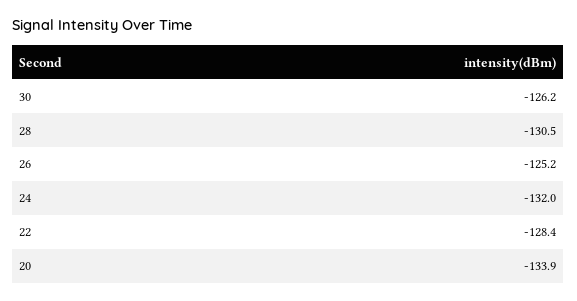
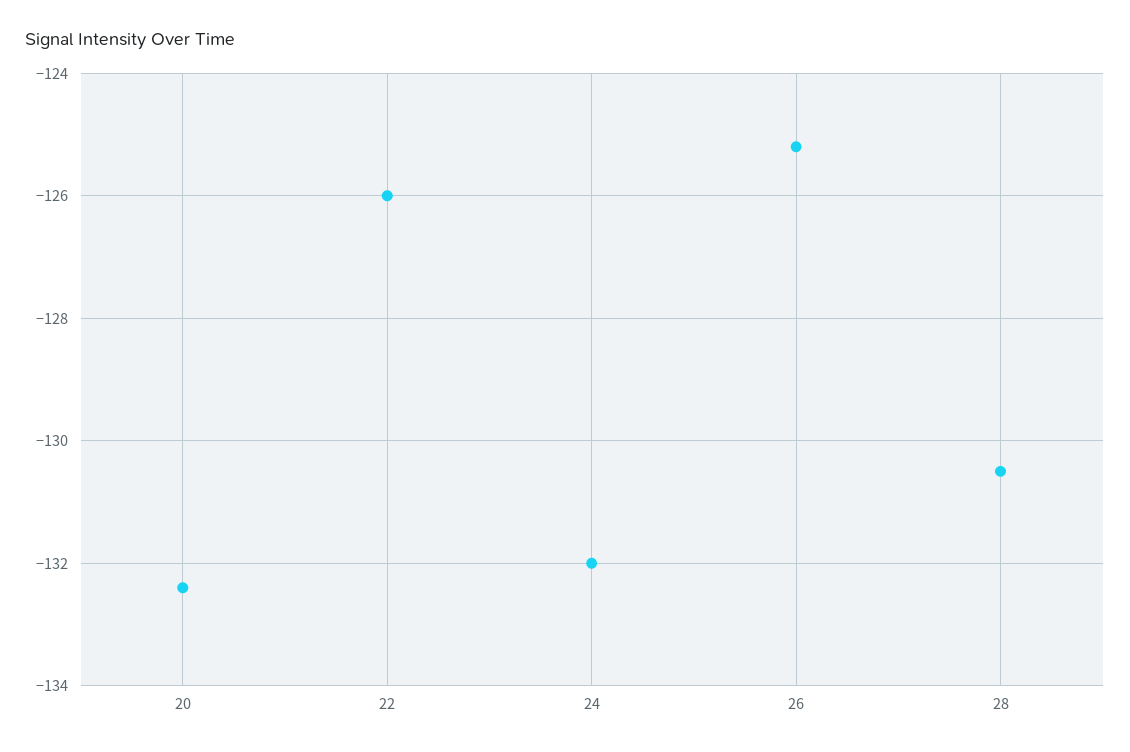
30: -126.2 -> none
22: -128.4 -> -126
20: -133.9 -> -132.5

